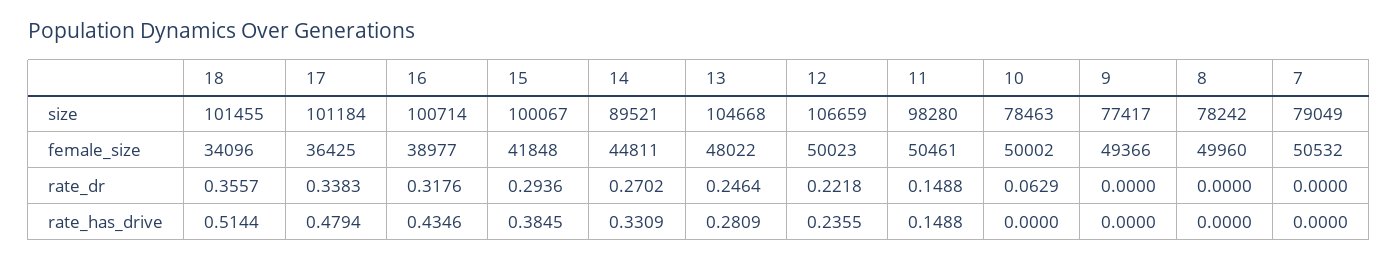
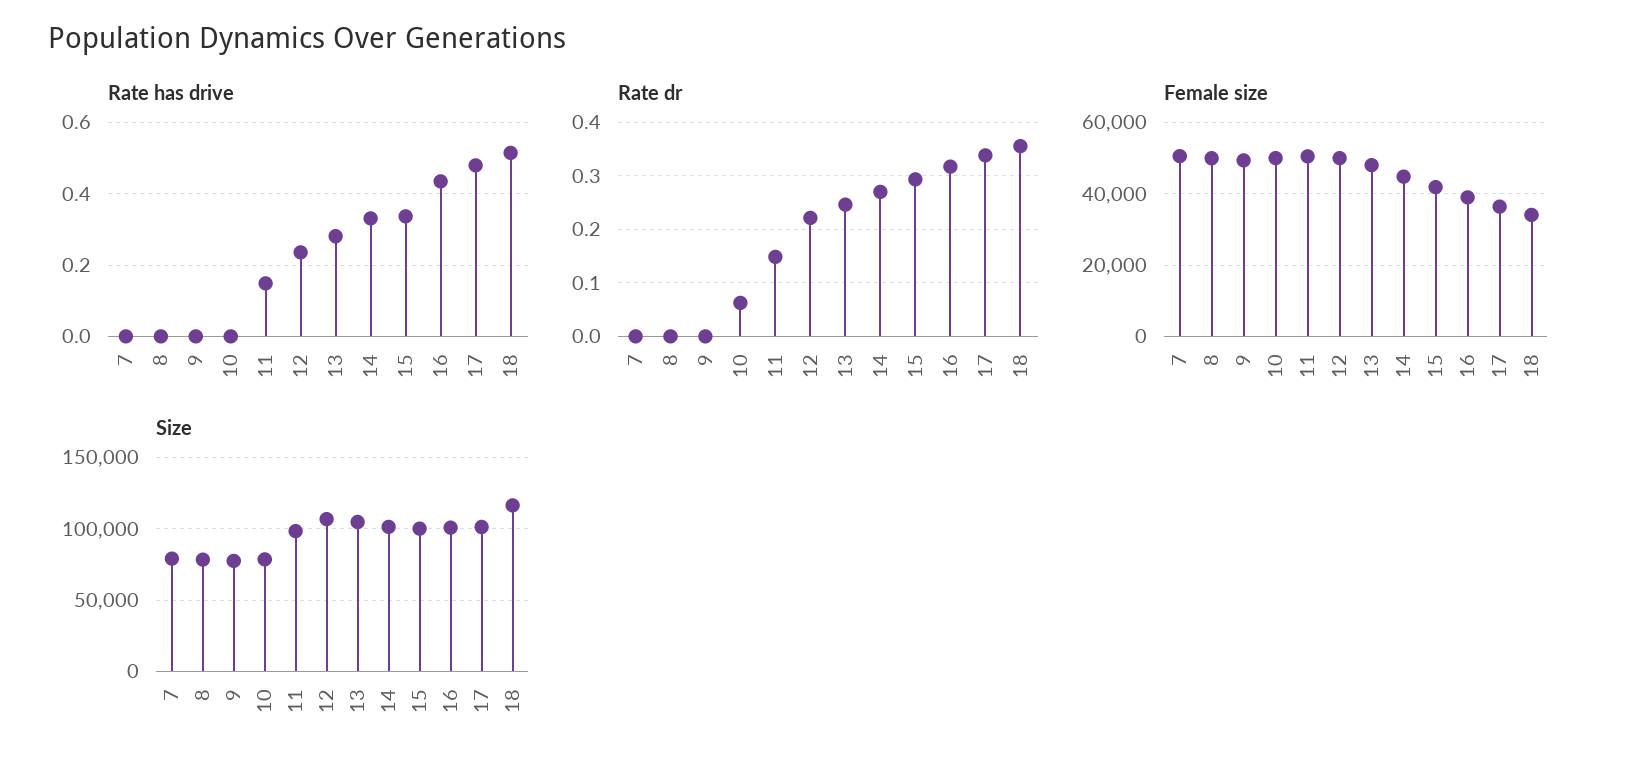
size, 18: 101455 -> 115000
size, 14: 89521 -> 100000
rate_has_drive, 15: 0.3845 -> 0.34

